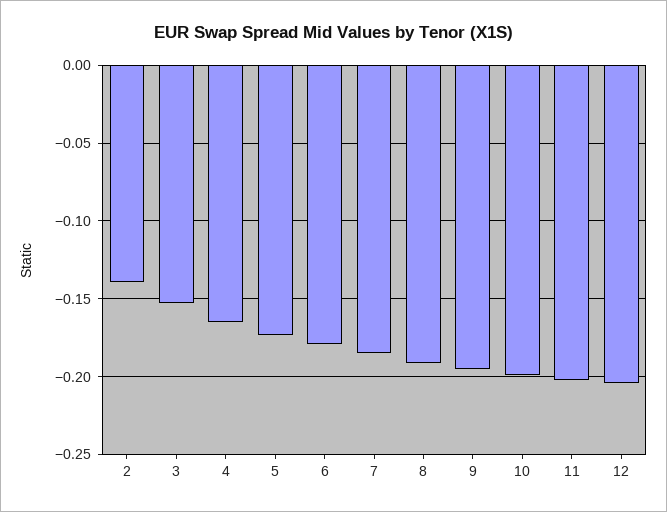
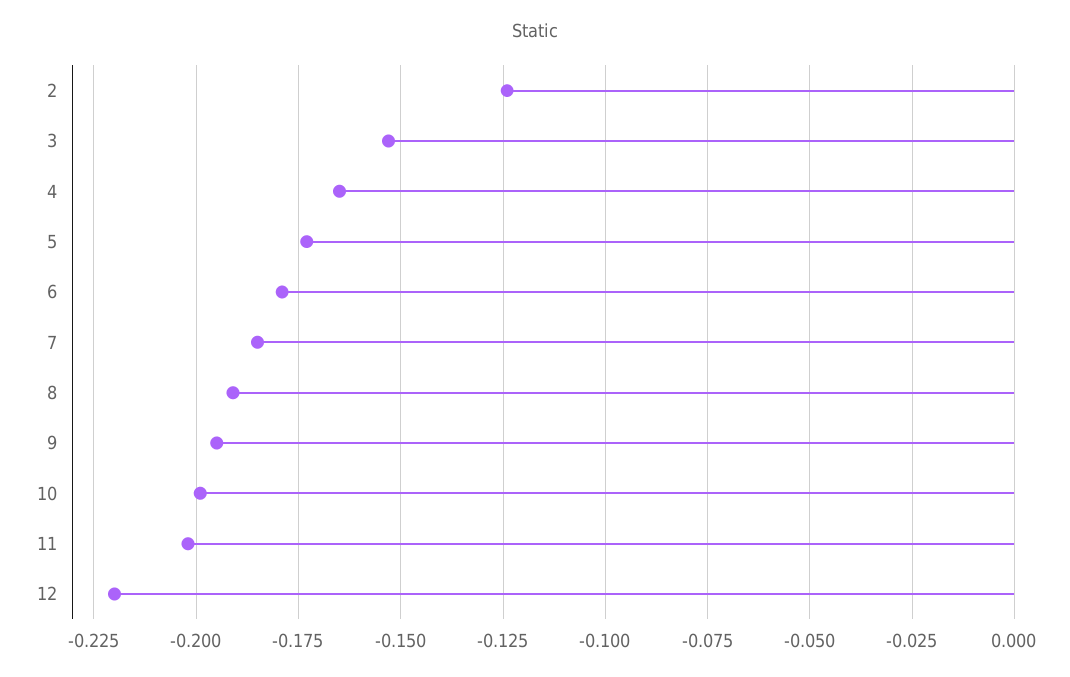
2: -0.14 -> -0.125
12: -0.205 -> -0.22

